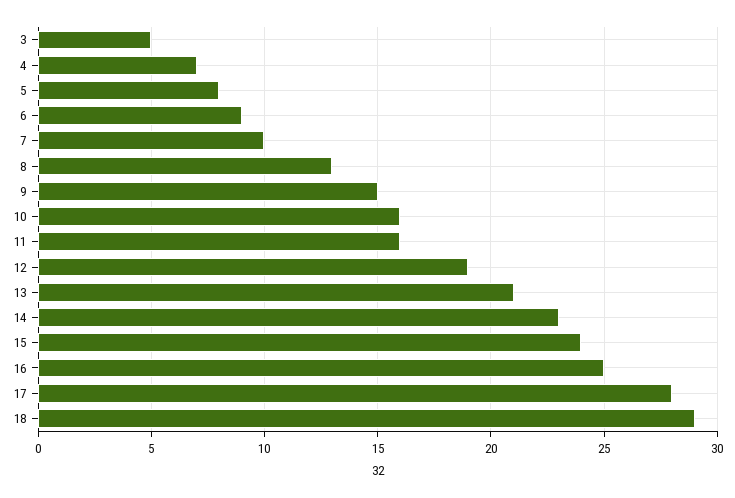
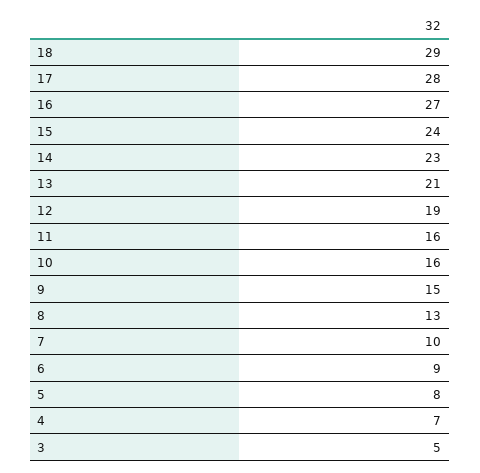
16: 25 -> 27

